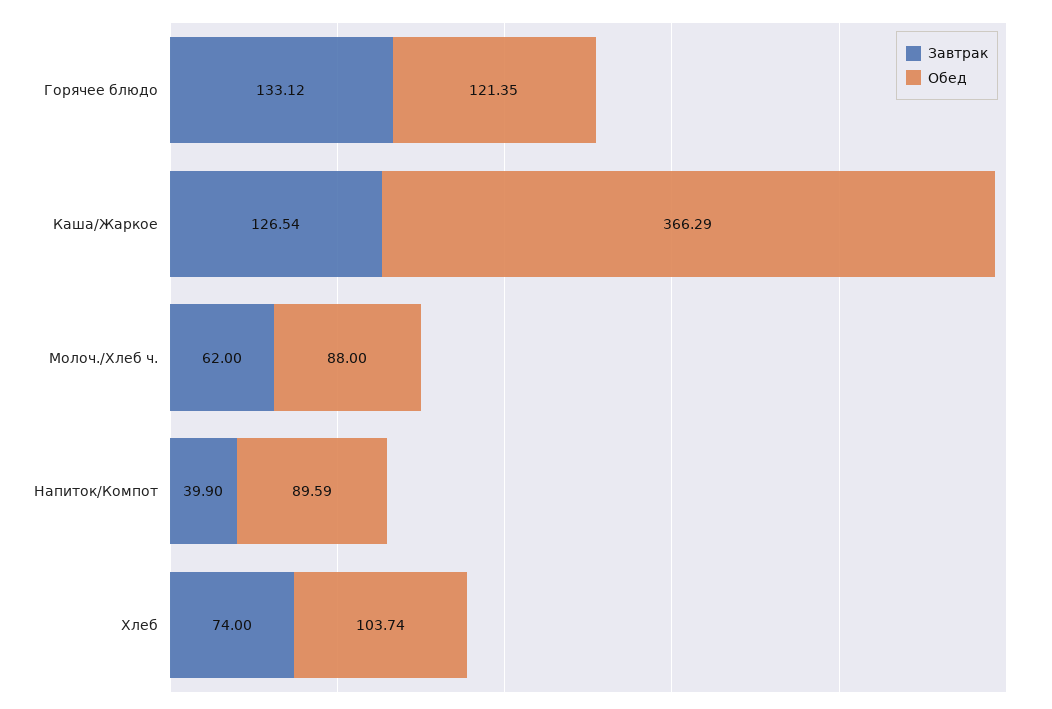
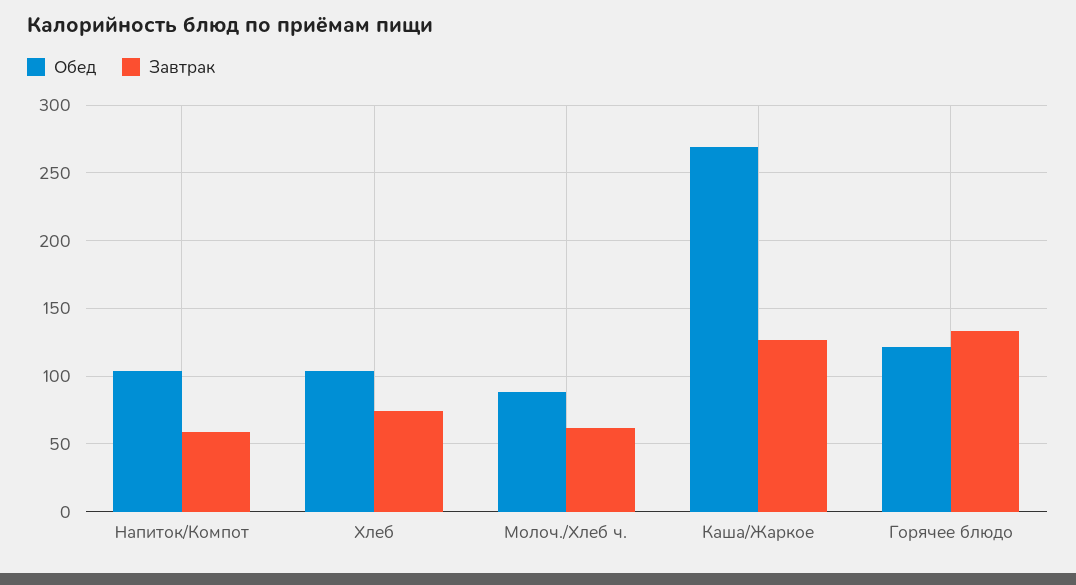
Обед, Каша/Жаркое: 366.29 -> 270
Завтрак, Напиток/Компот: 39.9 -> 60
Обед, Напиток/Компот: 89.59 -> 105

